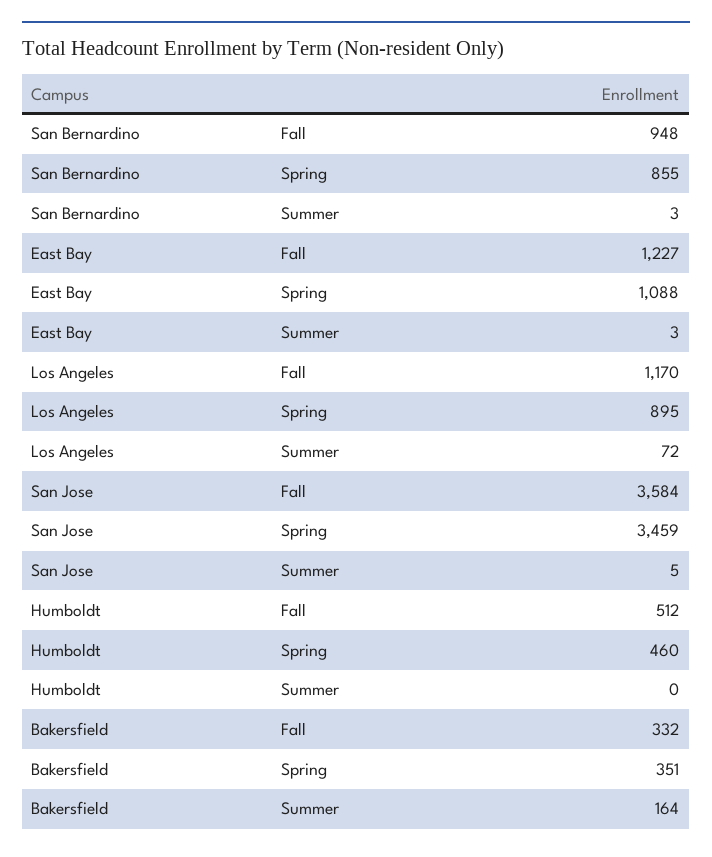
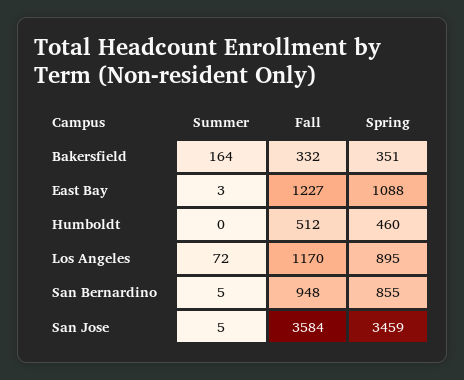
San Bernardino, Summer: 3 -> 5

